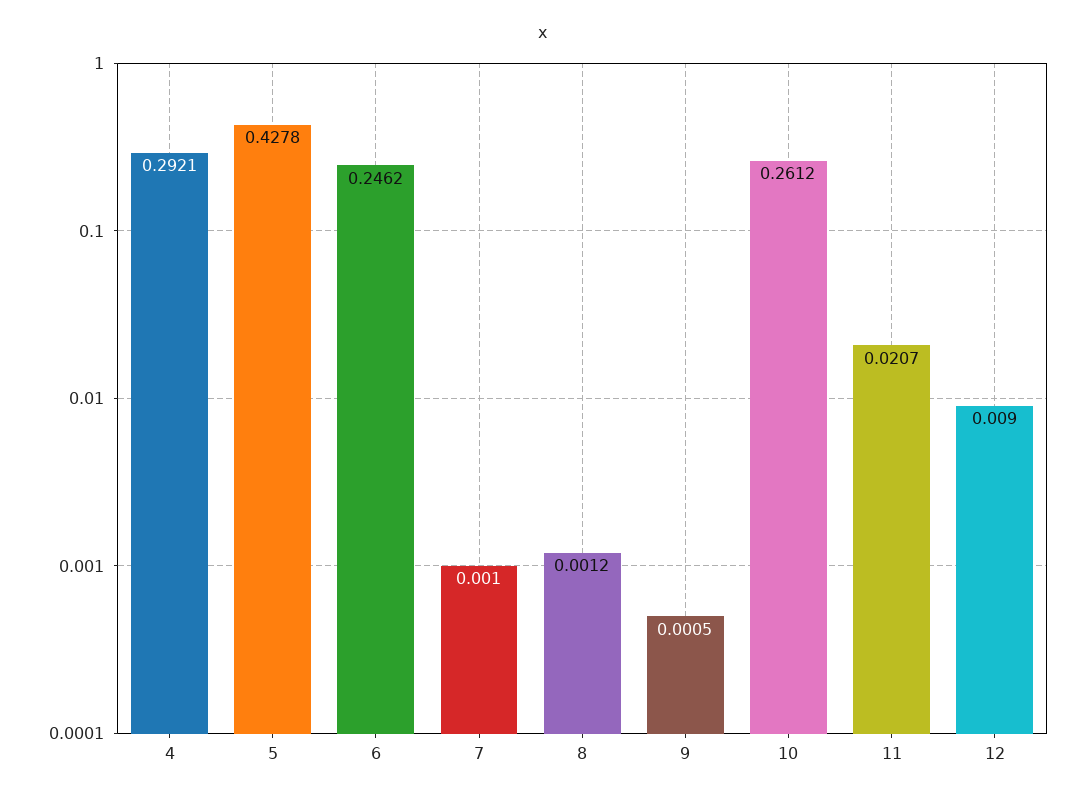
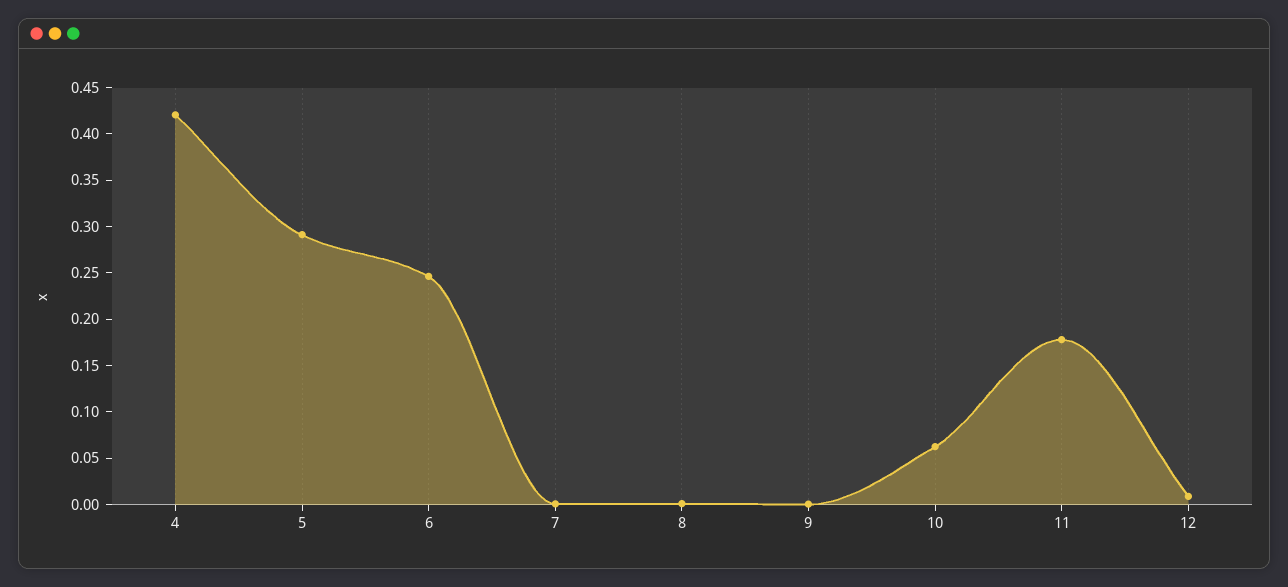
4: 0.2921 -> 0.42
5: 0.4278 -> 0.29
10: 0.2612 -> 0.06
11: 0.0207 -> 0.18

